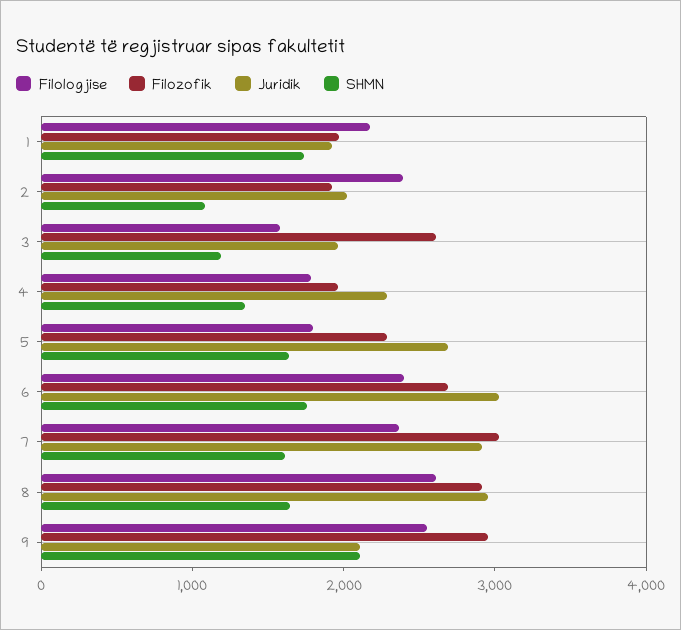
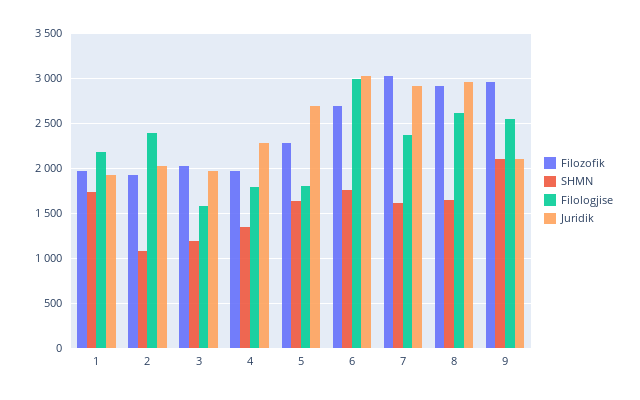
Filozofik, 3: 2600 -> 2000
Filologjise, 6: 2400 -> 3000

